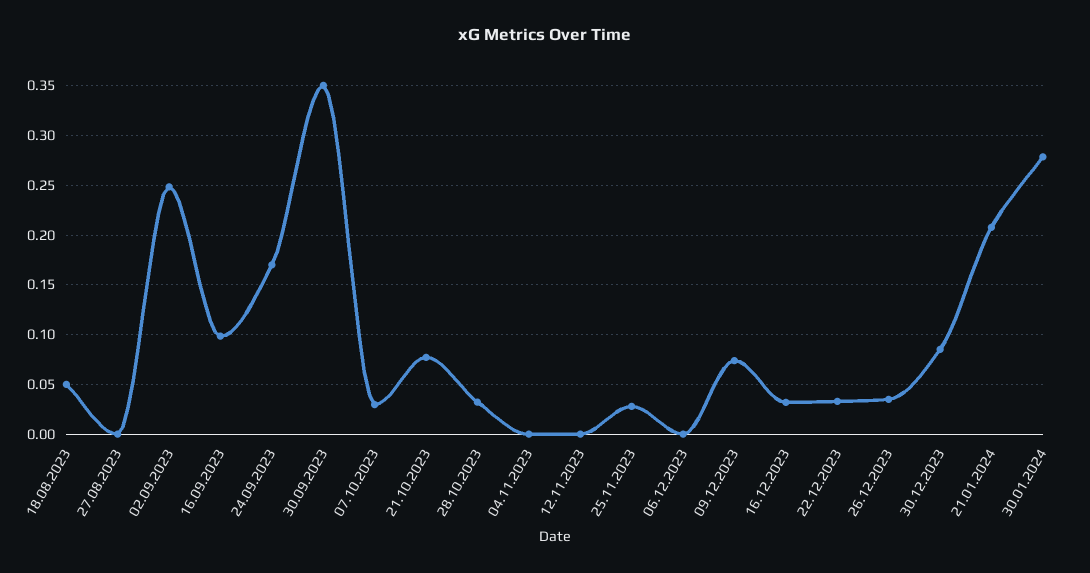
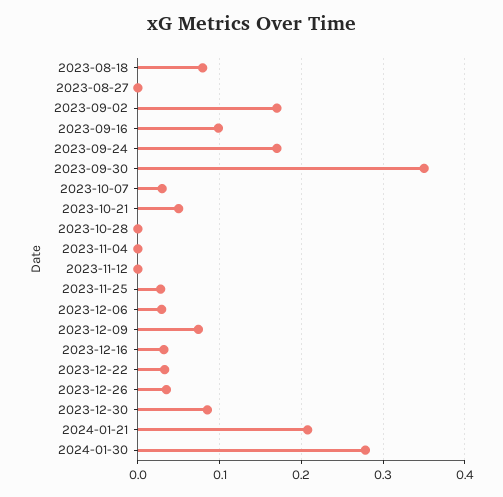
18.08.2023: 0.05 -> 0.08
02.09.2023: 0.25 -> 0.17
21.10.2023: 0.08 -> 0.05
28.10.2023: 0.03 -> 0
06.12.2023: 0 -> 0.03

